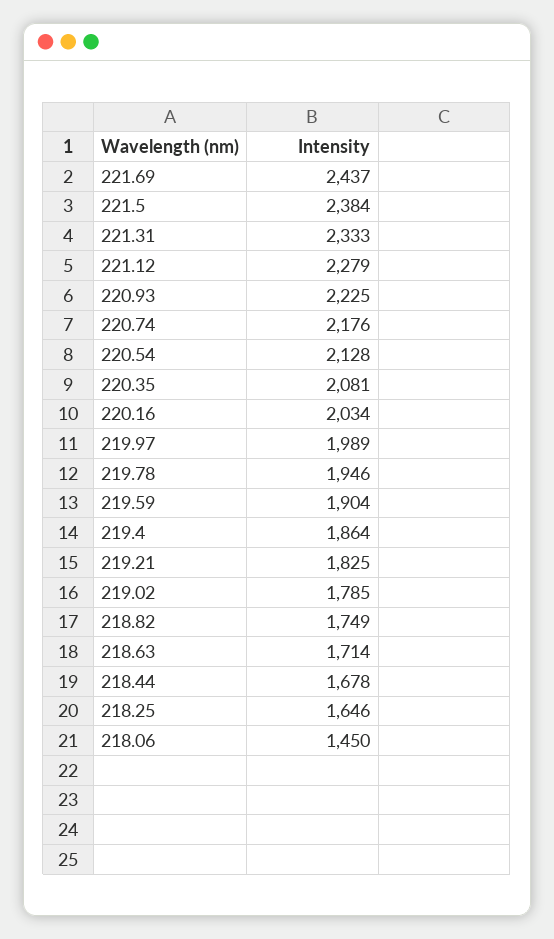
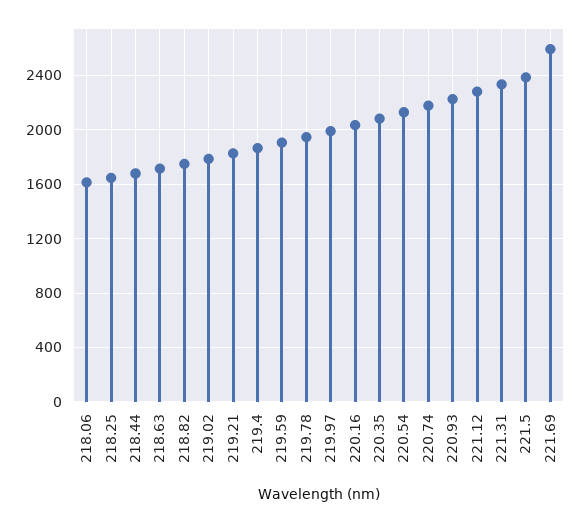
221.69: 2437 -> 2600
218.06: 1450 -> 1600

